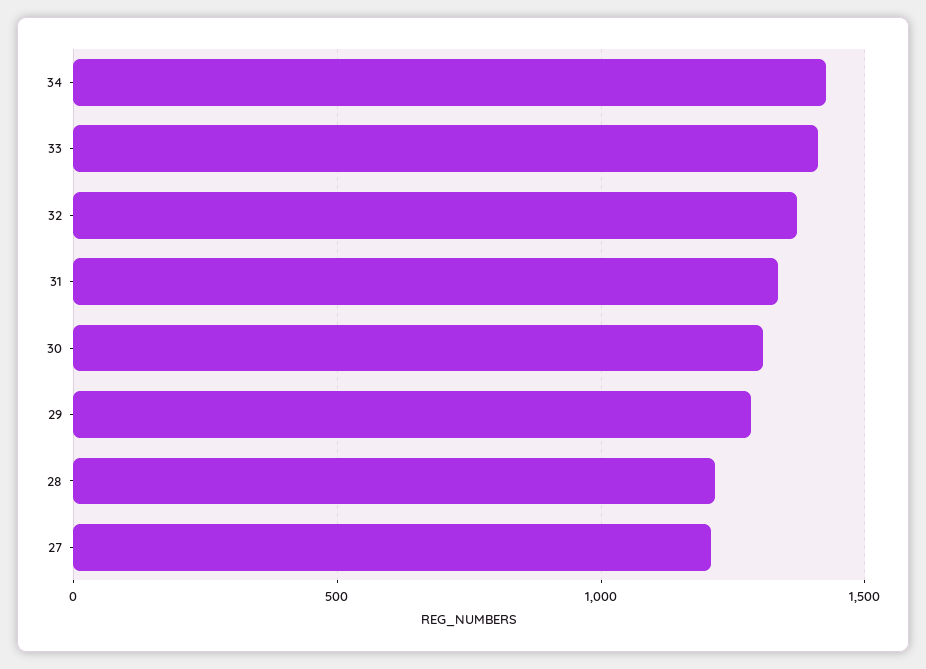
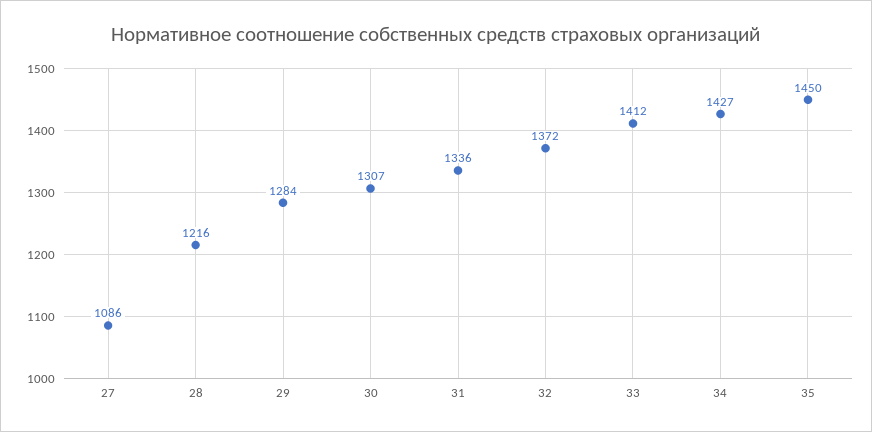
27: 1200 -> 1086
35: none -> 1450

